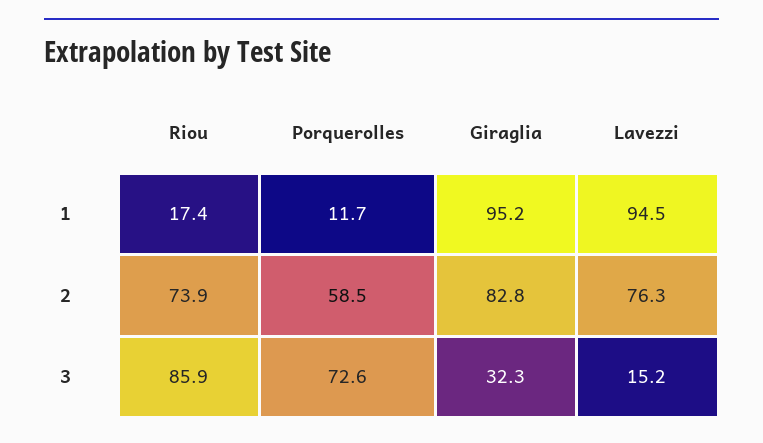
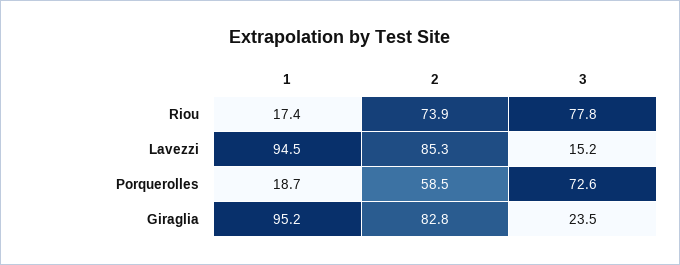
Porquerolles, 1: 11.7 -> 18.7
Lavezzi, 2: 76.3 -> 85.3
Riou, 3: 85.9 -> 77.8
Giraglia, 3: 32.3 -> 23.5

